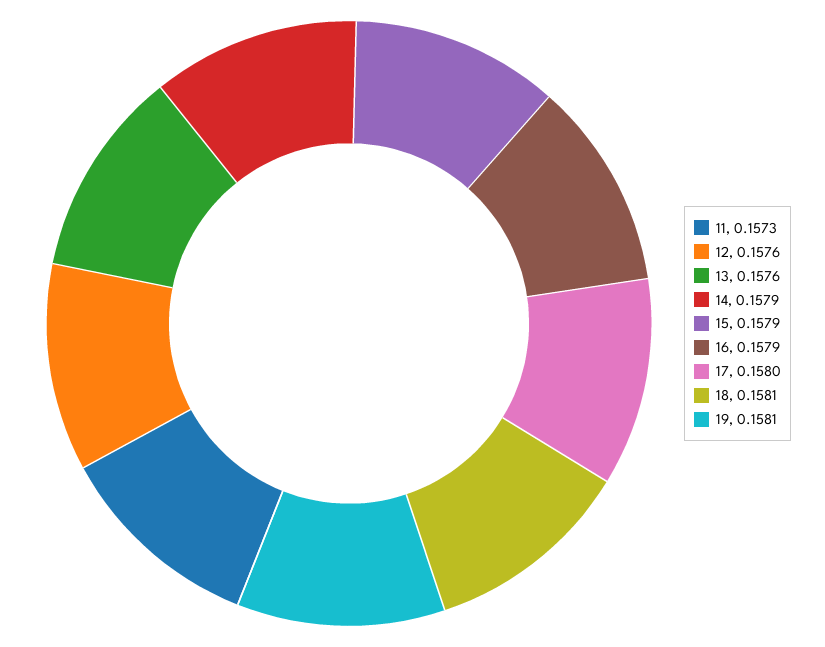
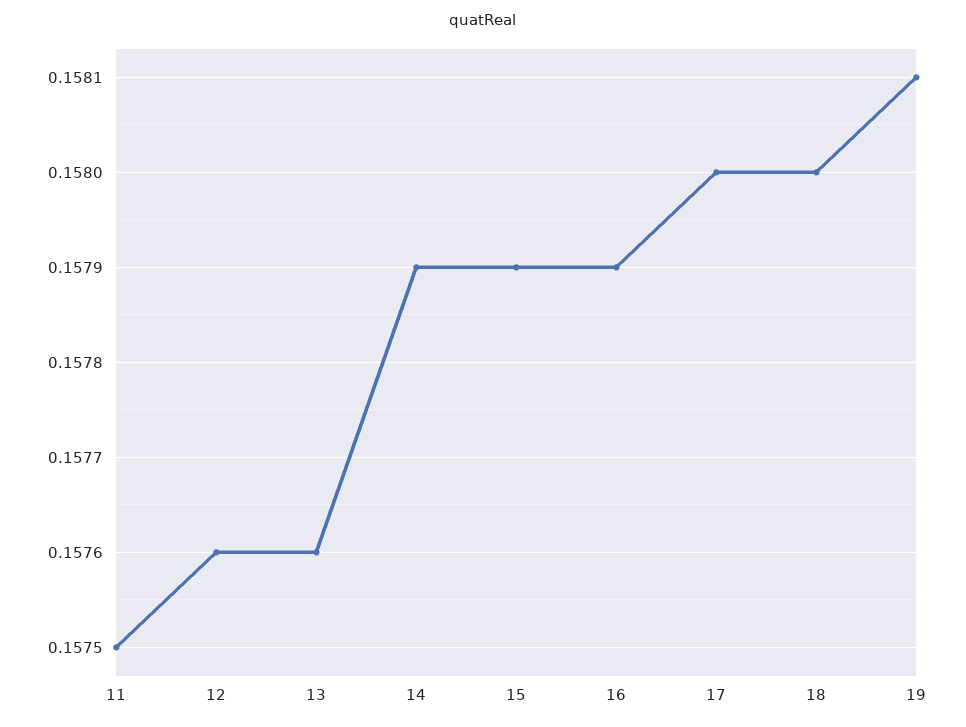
11: 0.1573 -> 0.1575
18: 0.1581 -> 0.158

